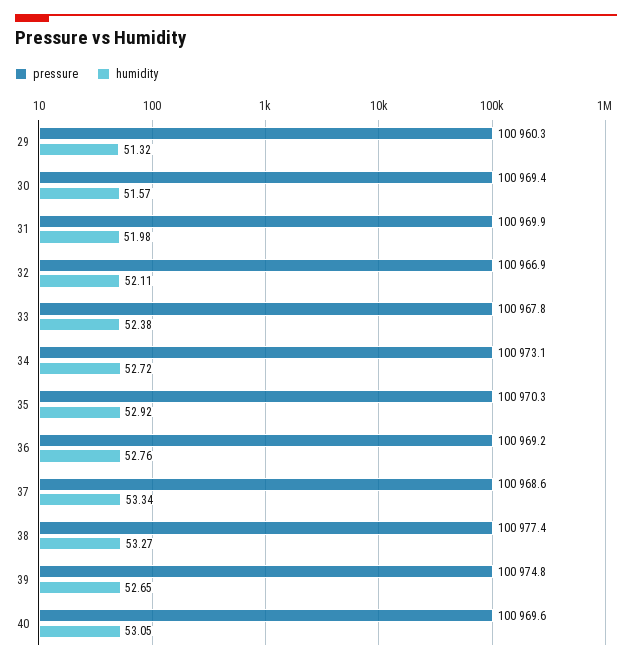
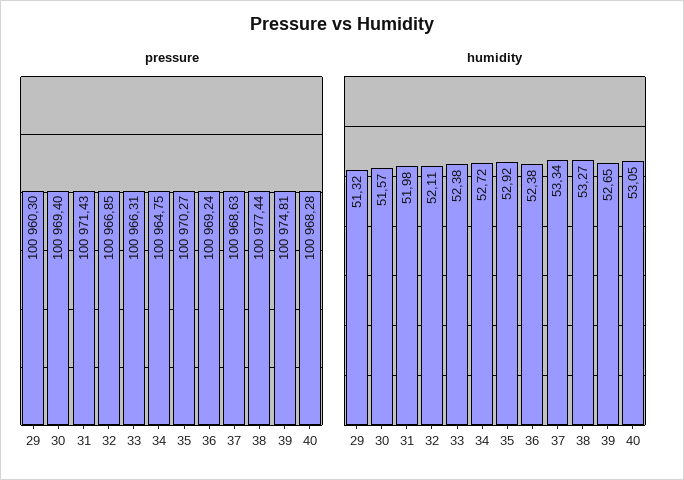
pressure, 31: 100969.9 -> 100971.43
pressure, 33: 100967.8 -> 100966.31
pressure, 34: 100973.1 -> 100964.75
humidity, 36: 52.76 -> 52.38
pressure, 40: 100969.6 -> 100968.28

